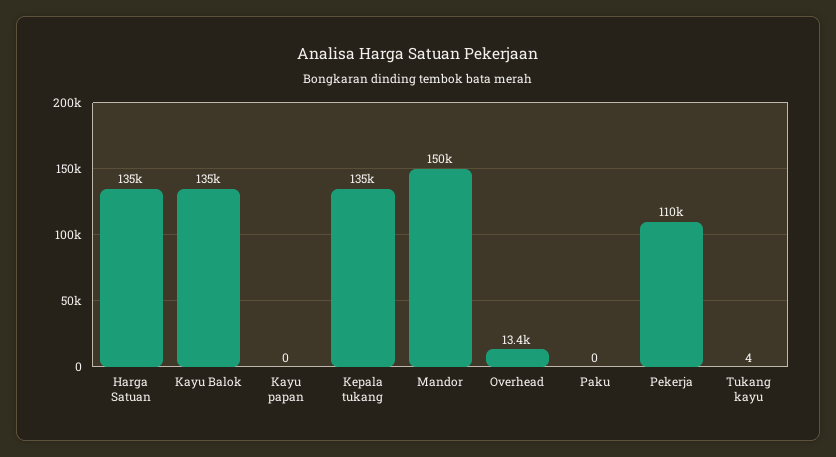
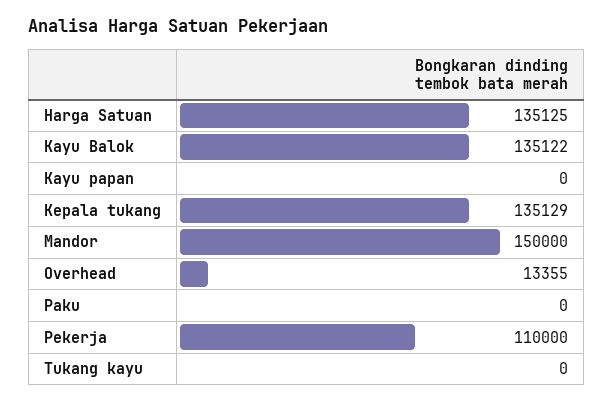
Tukang kayu: 4 -> 0

